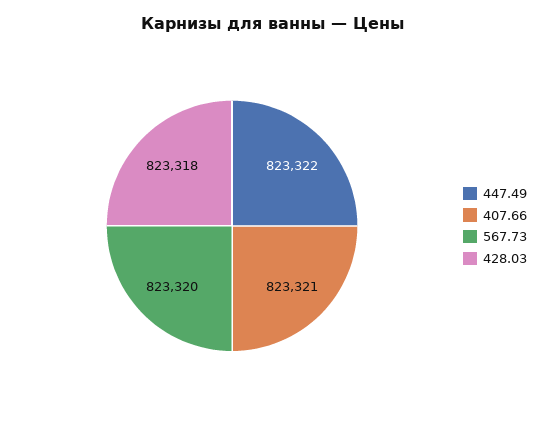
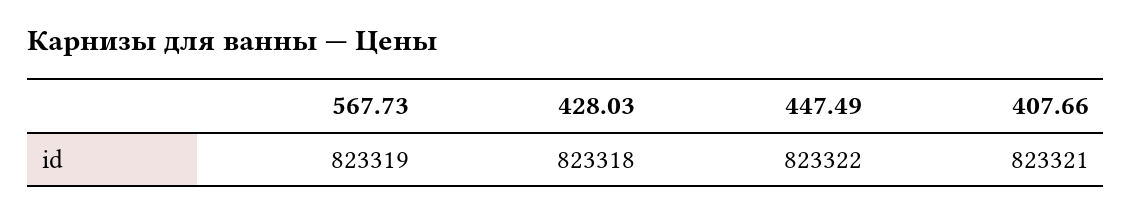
567.73: 823320 -> 823319

